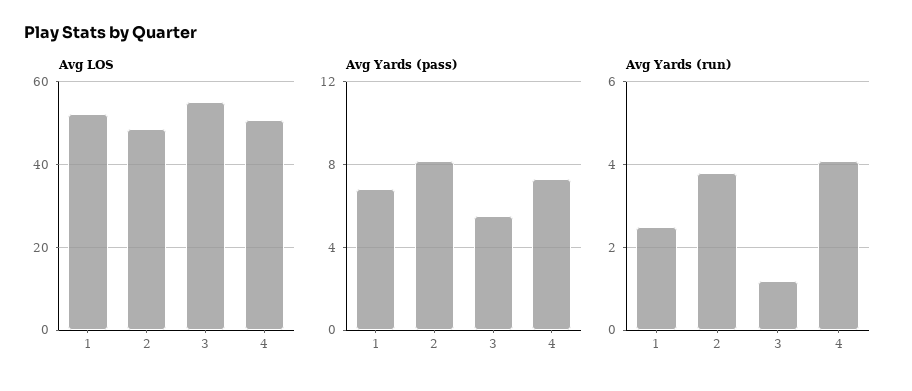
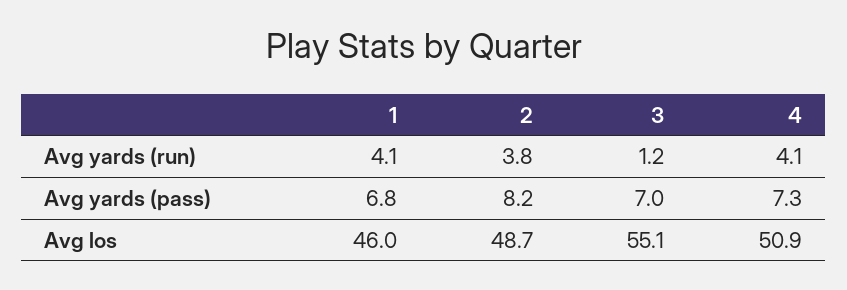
Avg LOS, 1: 52 -> 46
Avg Yards (pass), 3: 5.5 -> 7
Avg Yards (run), 1: 2.5 -> 4.1

